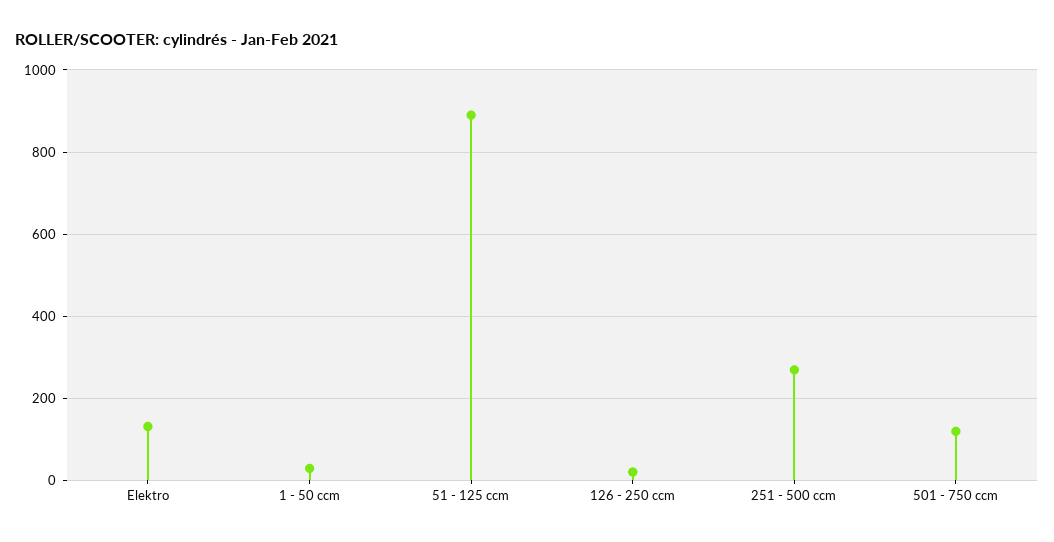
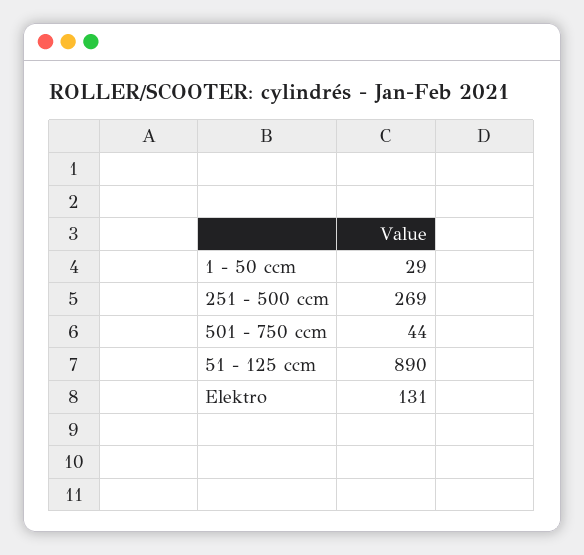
126 - 250 ccm: 20 -> none
501 - 750 ccm: 120 -> 44

